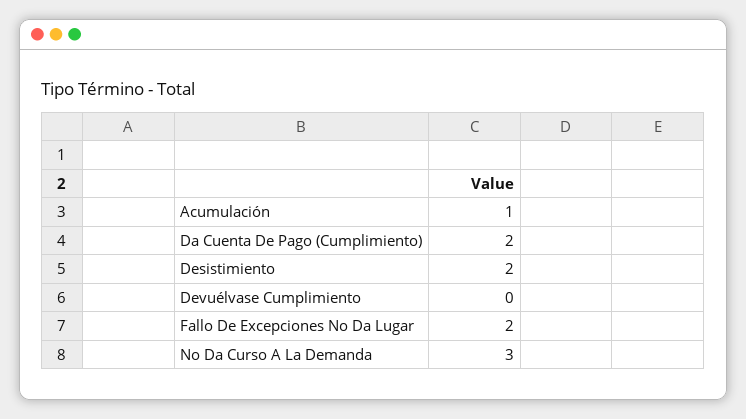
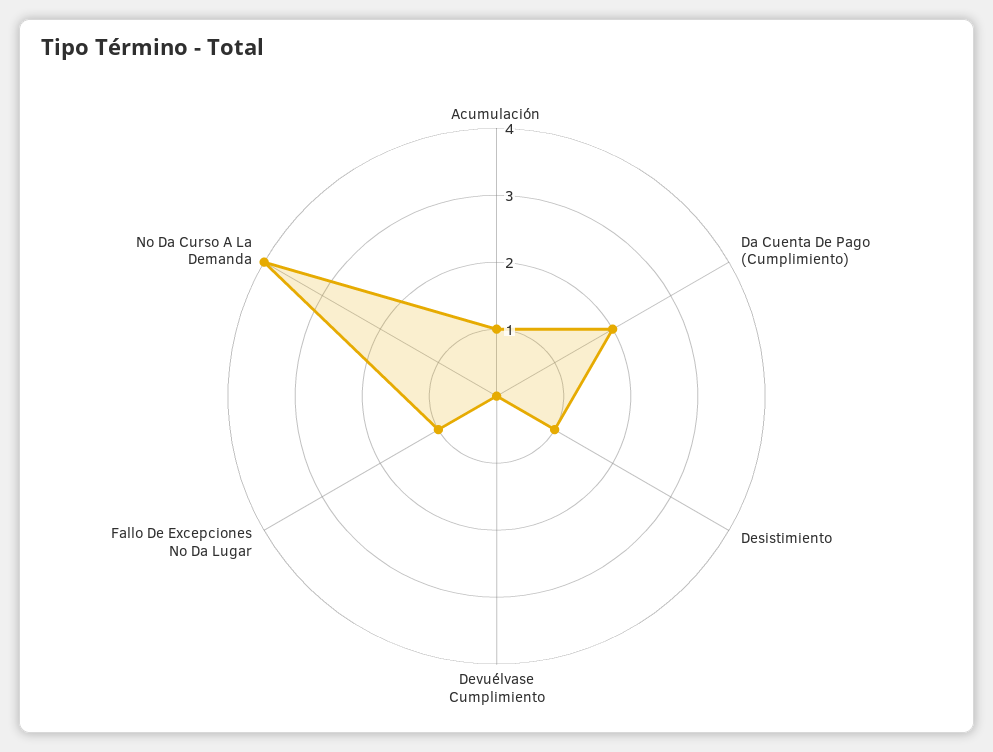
Desistimiento: 2 -> 1
Fallo De Excepciones No Da Lugar: 2 -> 1
No Da Curso A La Demanda: 3 -> 4

